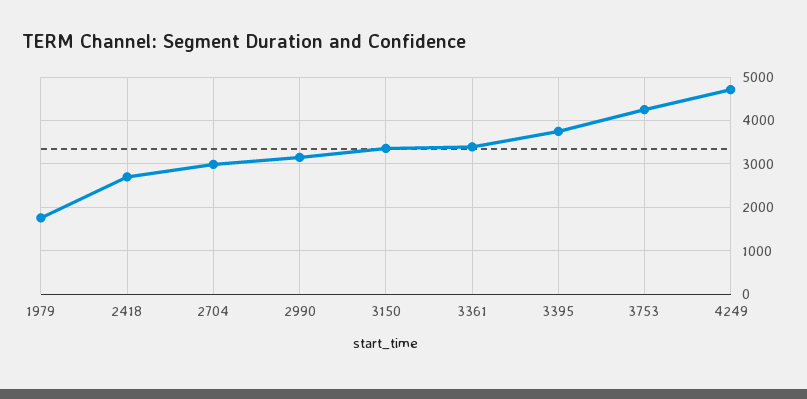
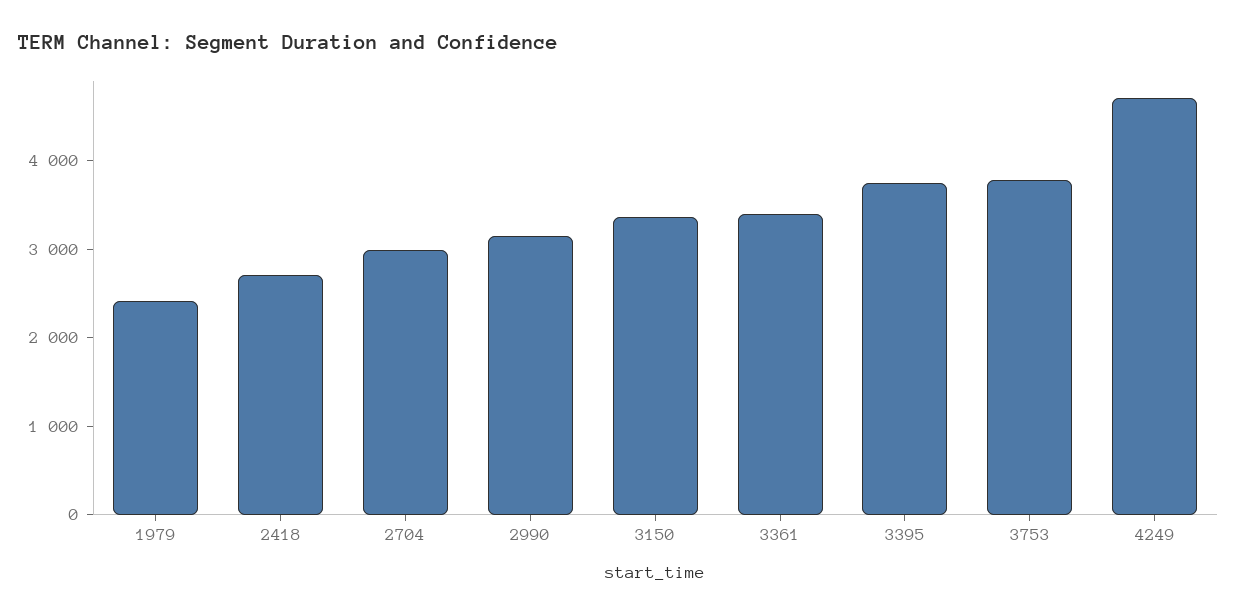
1979: 1800 -> 2400
3753: 4200 -> 3800

